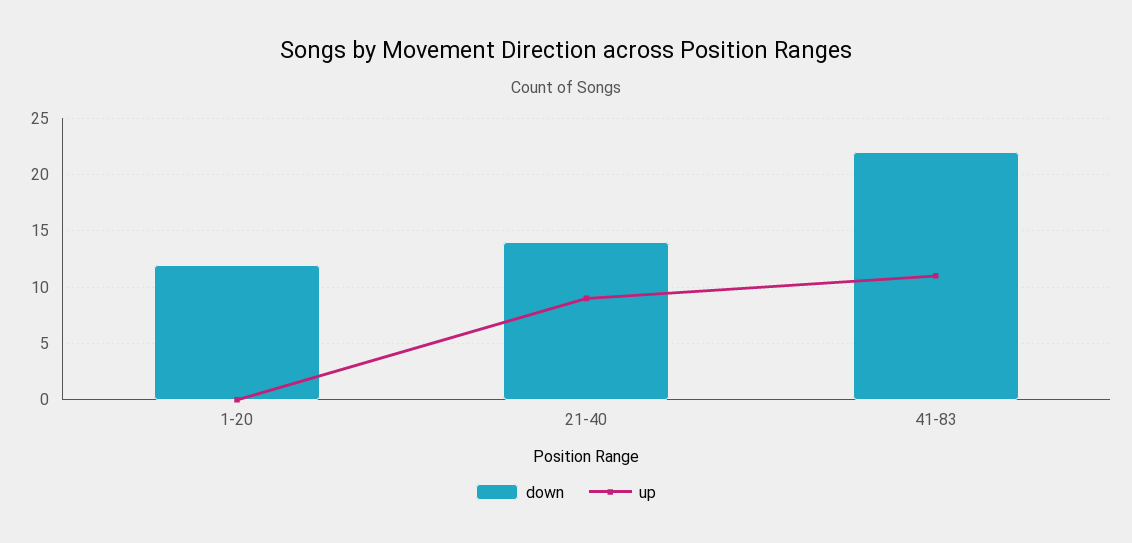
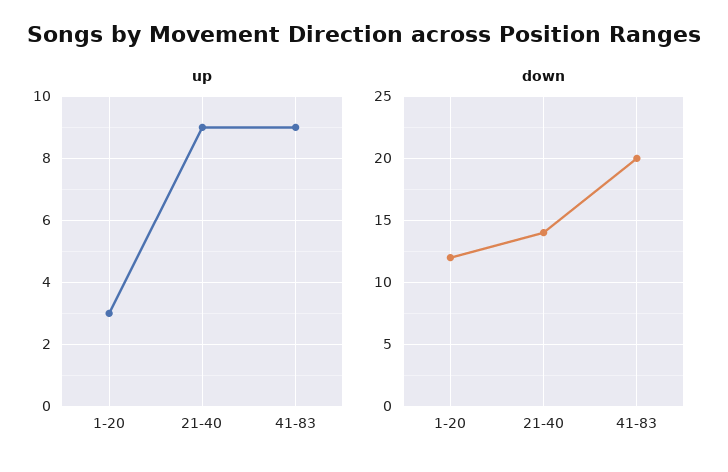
up, 1-20: 0 -> 3
down, 41-83: 22 -> 20
up, 41-83: 11 -> 9

